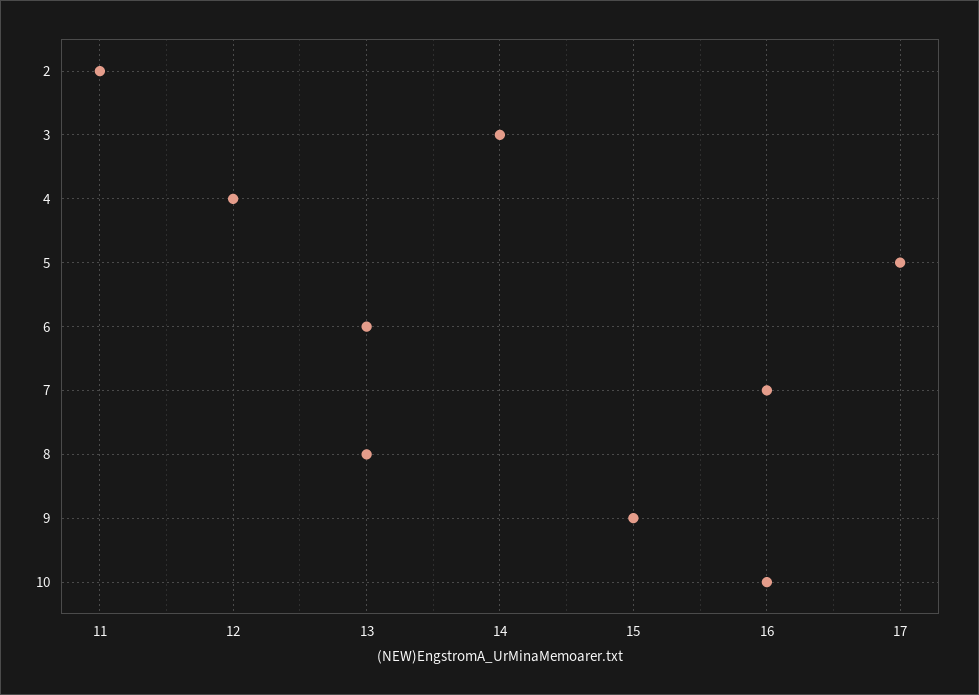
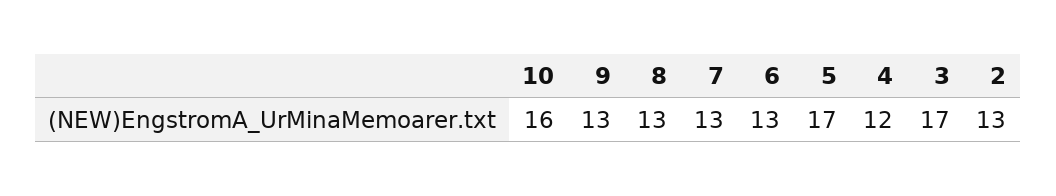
2: 11 -> 13
3: 14 -> 17
7: 16 -> 13
9: 15 -> 13

